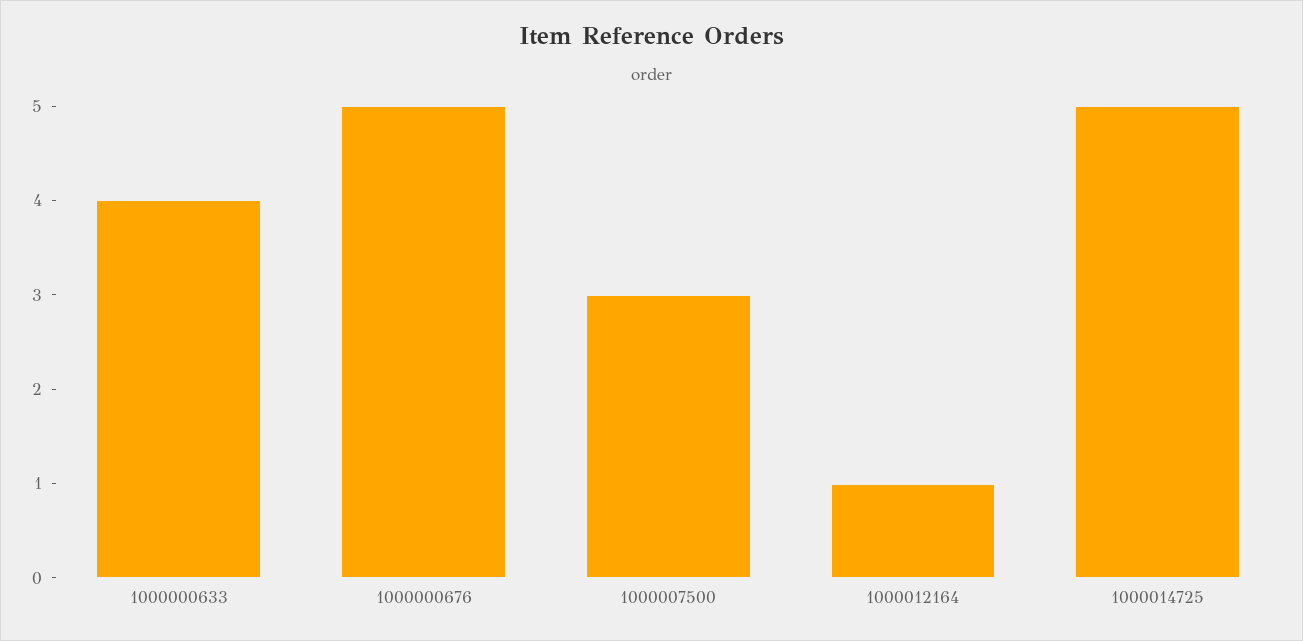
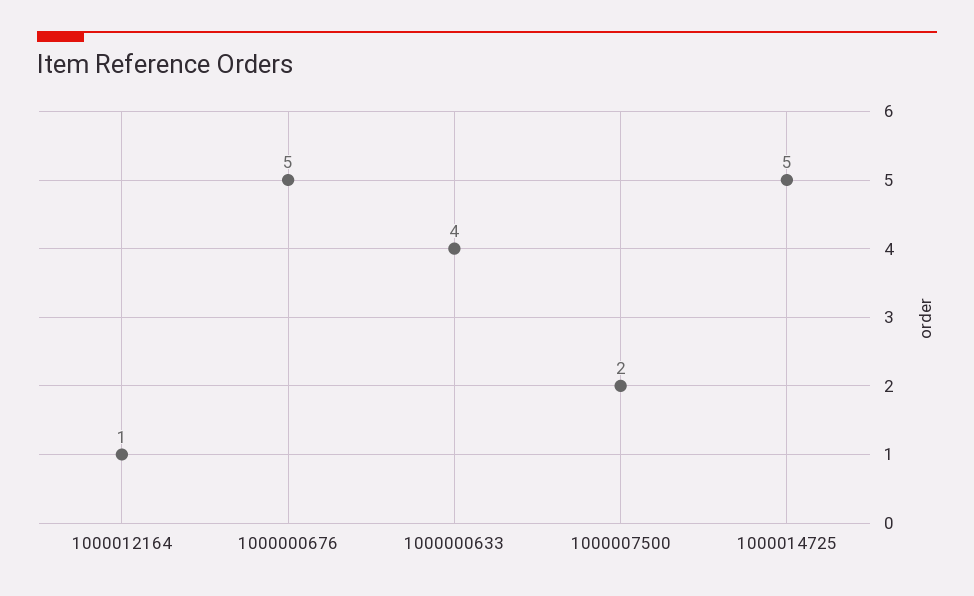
1000007500: 3 -> 2

